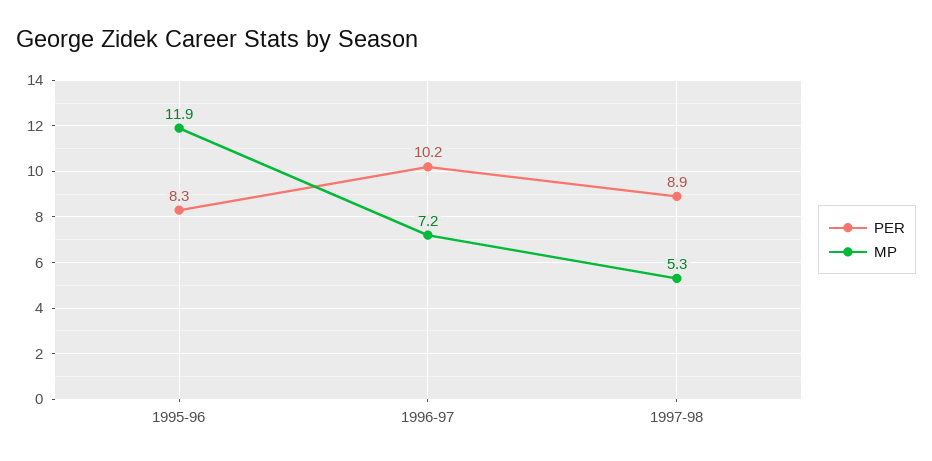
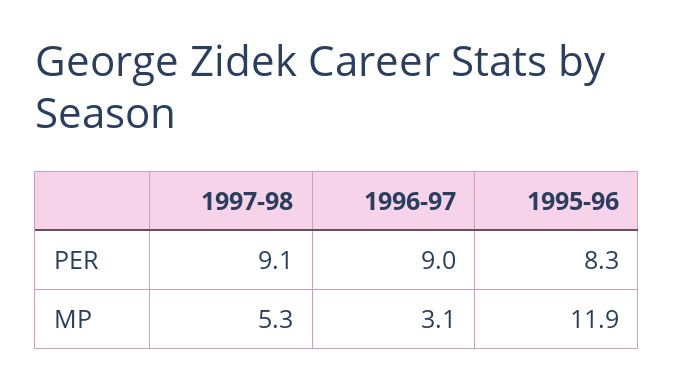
PER, 1996-97: 10.2 -> 9
MP, 1996-97: 7.2 -> 3.1
PER, 1997-98: 8.9 -> 9.1

